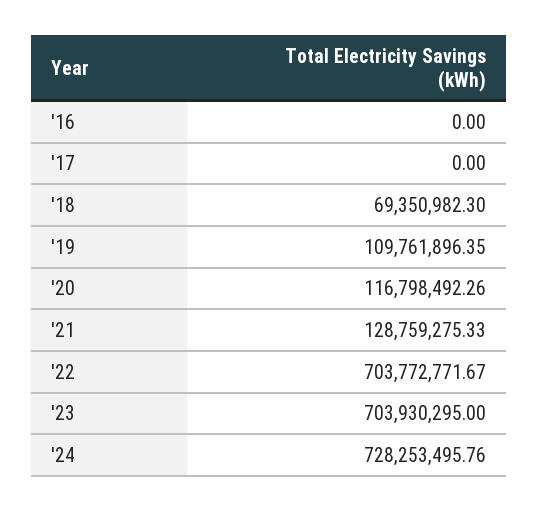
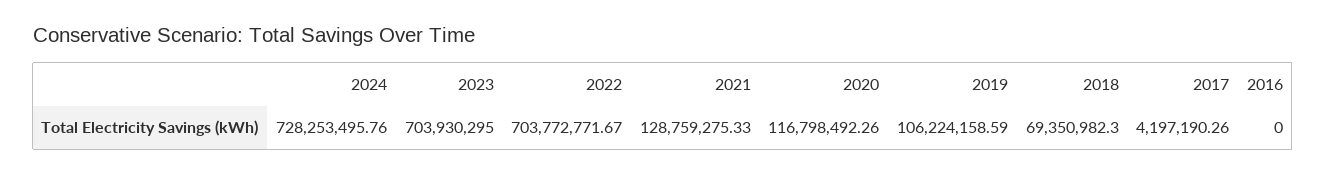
'17: 0 -> 4197190.26
'19: 109761896.35 -> 106224158.59

